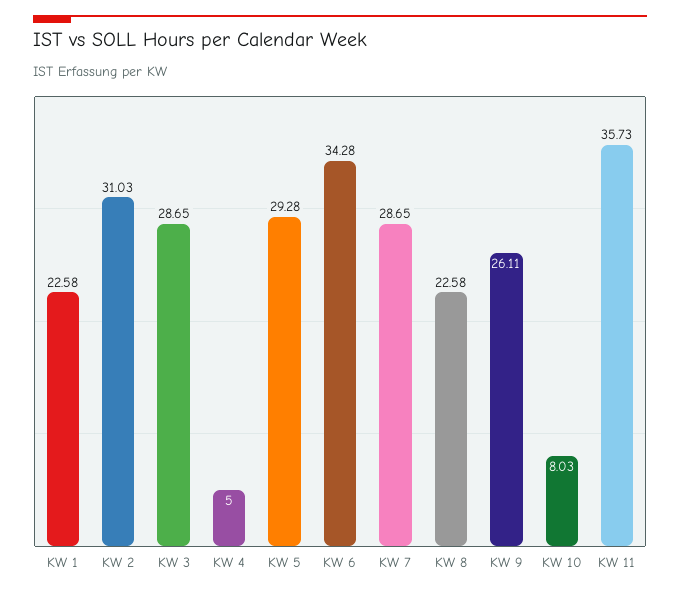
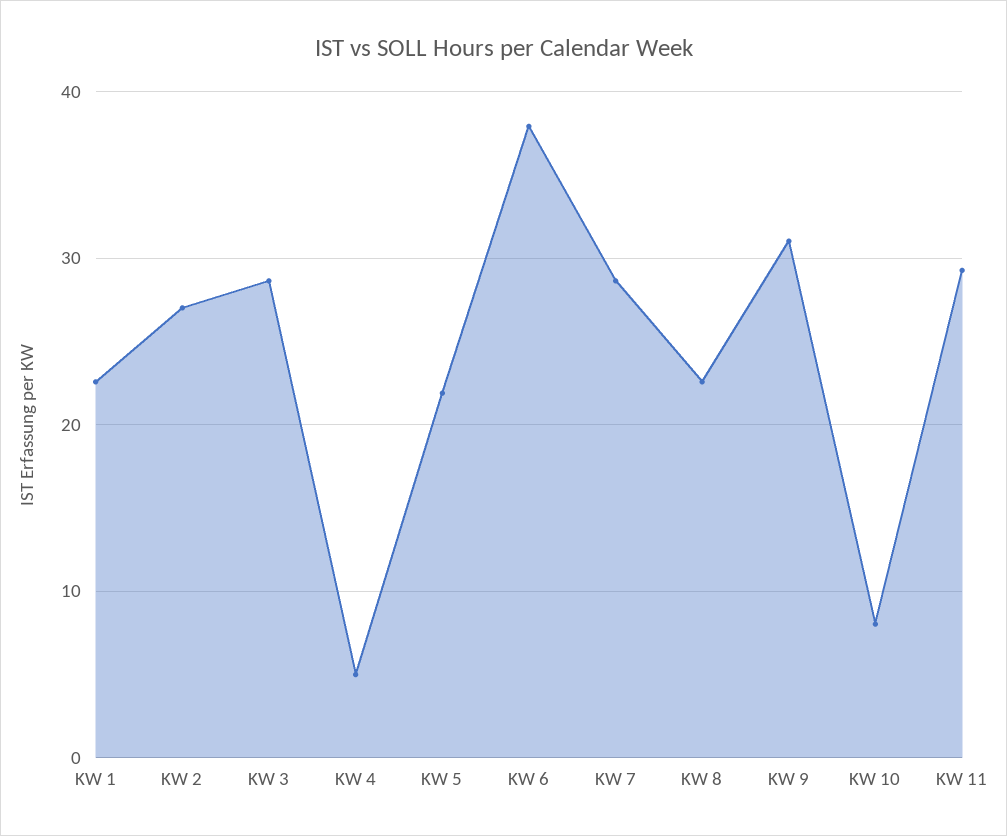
KW 2: 31.03 -> 27
KW 5: 29.28 -> 22
KW 6: 34.28 -> 38
KW 9: 26.11 -> 31
KW 11: 35.73 -> 29

